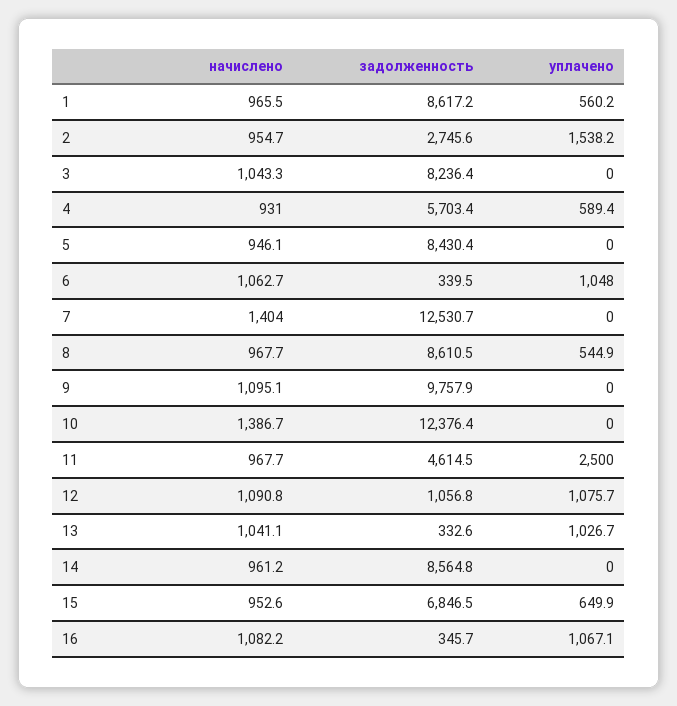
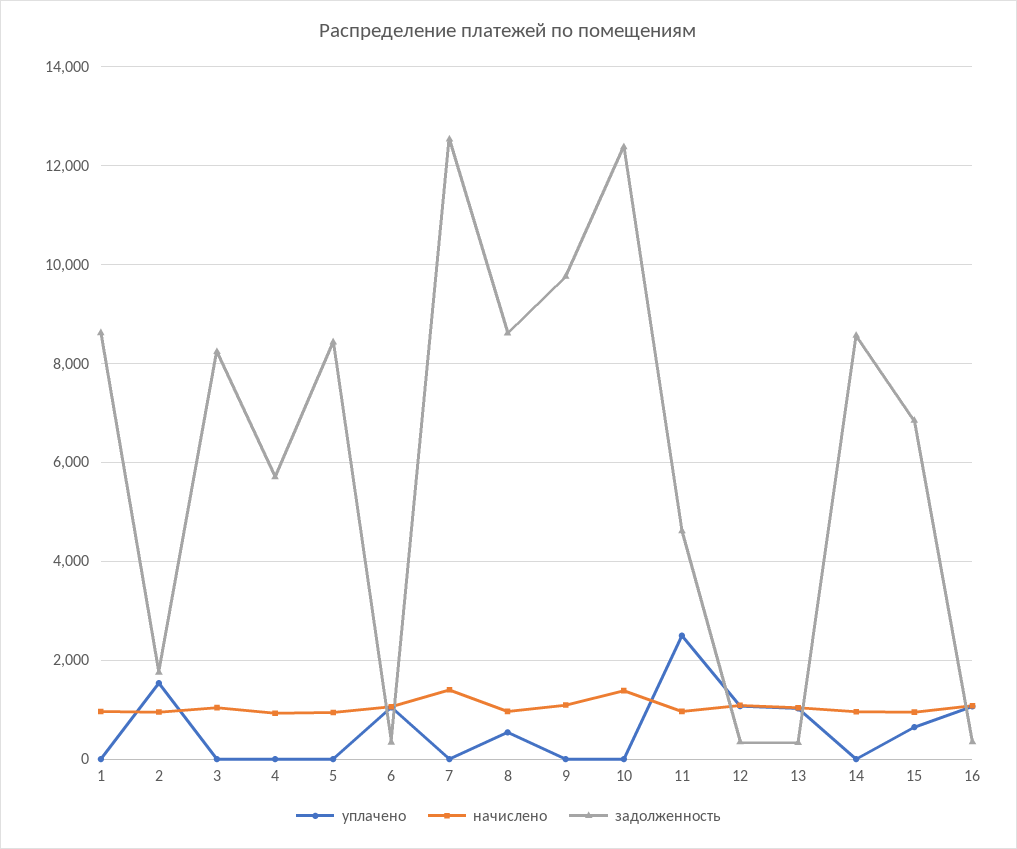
уплачено, 1: 560.2 -> 0
задолженность, 2: 2745.6 -> 1800
уплачено, 4: 589.4 -> 0
задолженность, 12: 1056.8 -> 400

